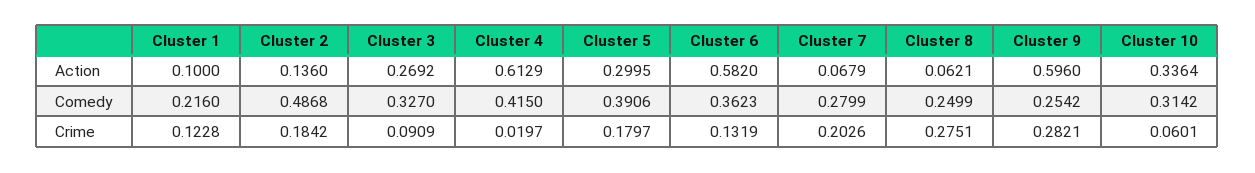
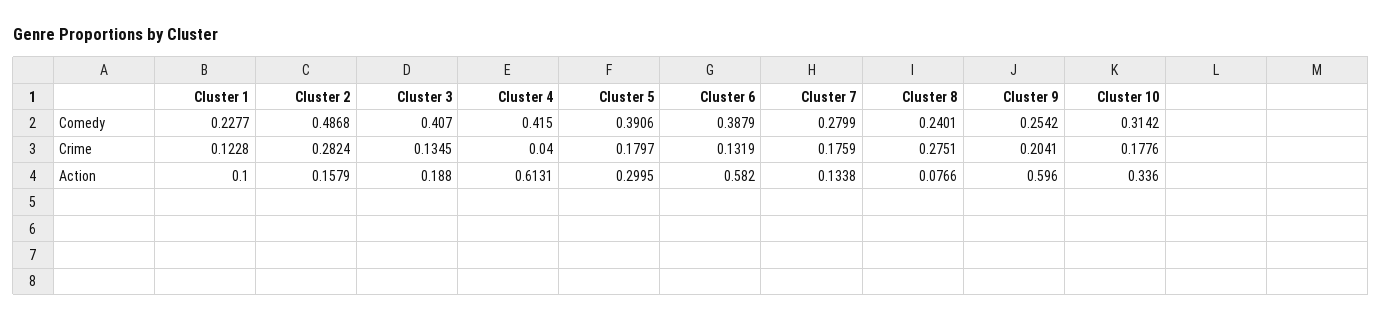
Cluster 2, Action: 0.136 -> 0.1579
Cluster 3, Action: 0.2692 -> 0.188
Cluster 4, Action: 0.6129 -> 0.6131
Cluster 7, Action: 0.0679 -> 0.1338
Cluster 8, Action: 0.0621 -> 0.0766
Cluster 10, Action: 0.3364 -> 0.336
Cluster 1, Comedy: 0.216 -> 0.2277
Cluster 3, Comedy: 0.327 -> 0.407
Cluster 6, Comedy: 0.3623 -> 0.3879
Cluster 8, Comedy: 0.2499 -> 0.2401
Cluster 2, Crime: 0.1842 -> 0.2824
Cluster 3, Crime: 0.0909 -> 0.1345
Cluster 4, Crime: 0.0197 -> 0.04
Cluster 7, Crime: 0.2026 -> 0.1759
Cluster 9, Crime: 0.2821 -> 0.2041
Cluster 10, Crime: 0.0601 -> 0.1776

